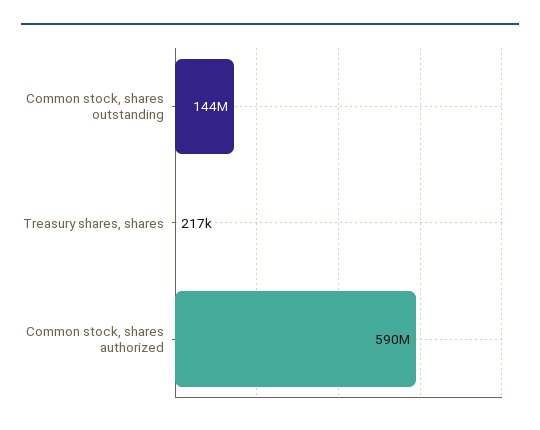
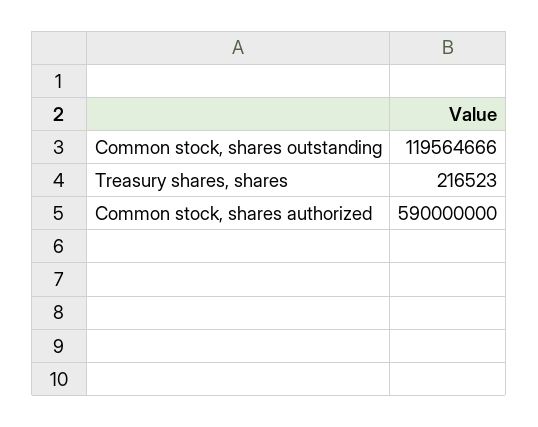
Common stock, shares outstanding: 144000000 -> 119564666

